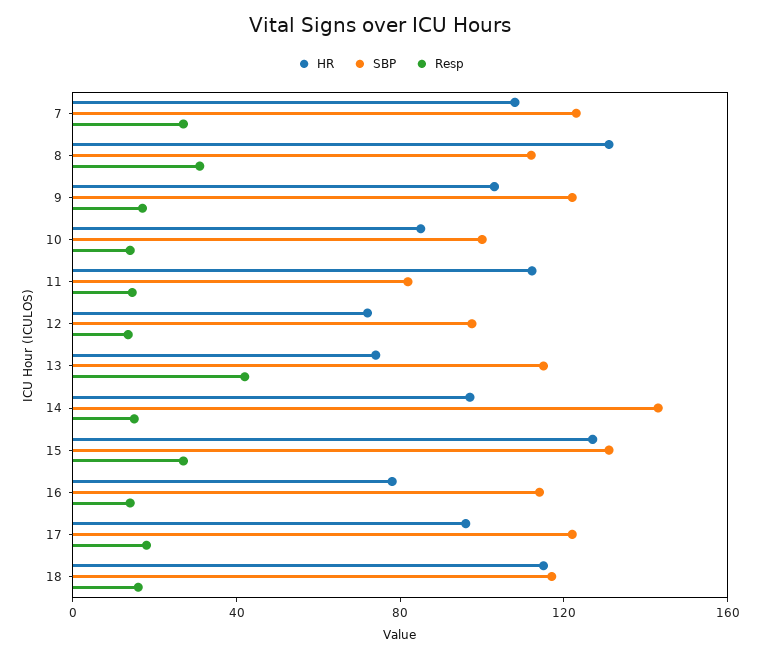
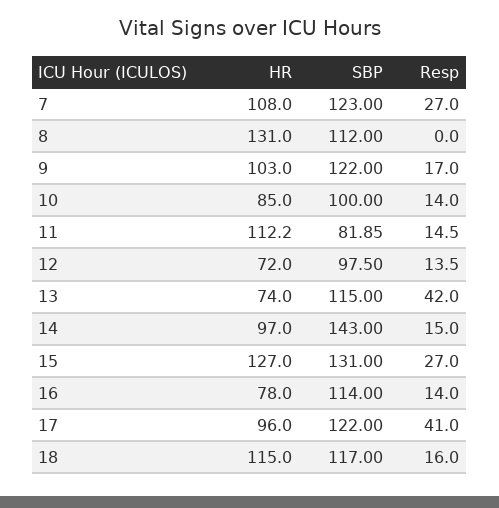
Resp, 8: 30 -> 0
Resp, 17: 20 -> 41

